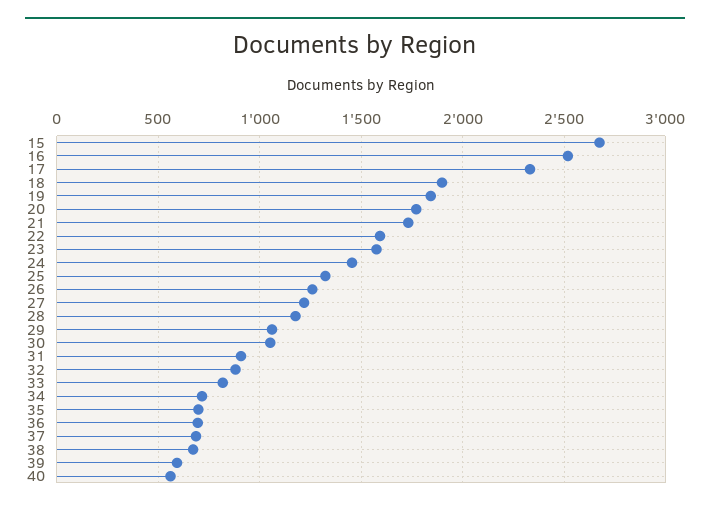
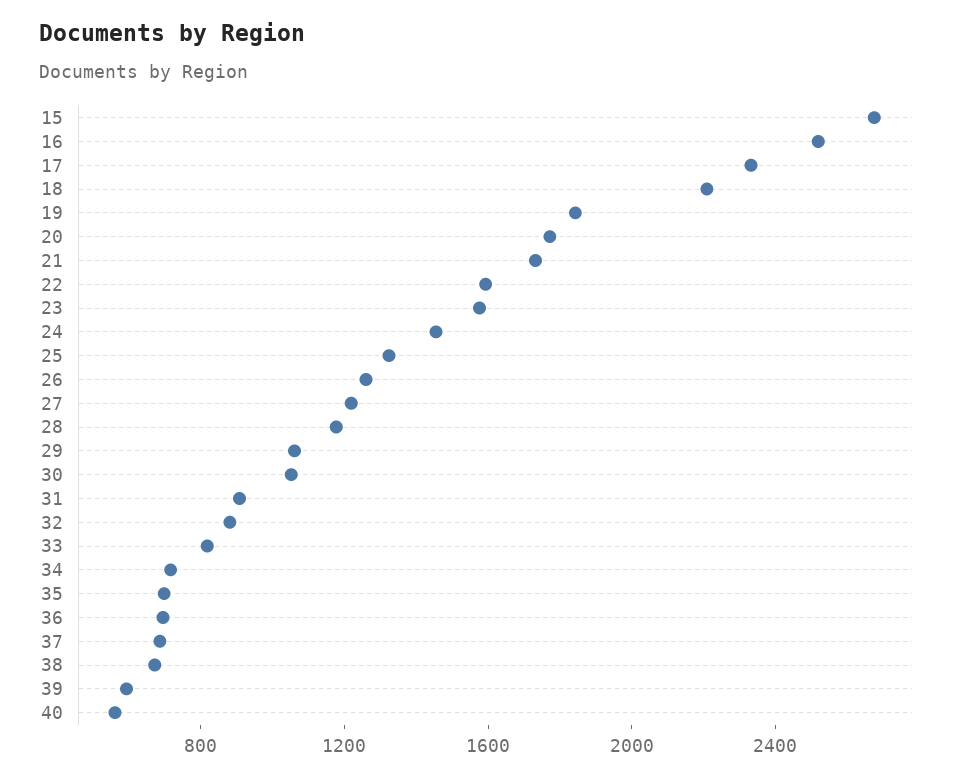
18: 1900 -> 2200

